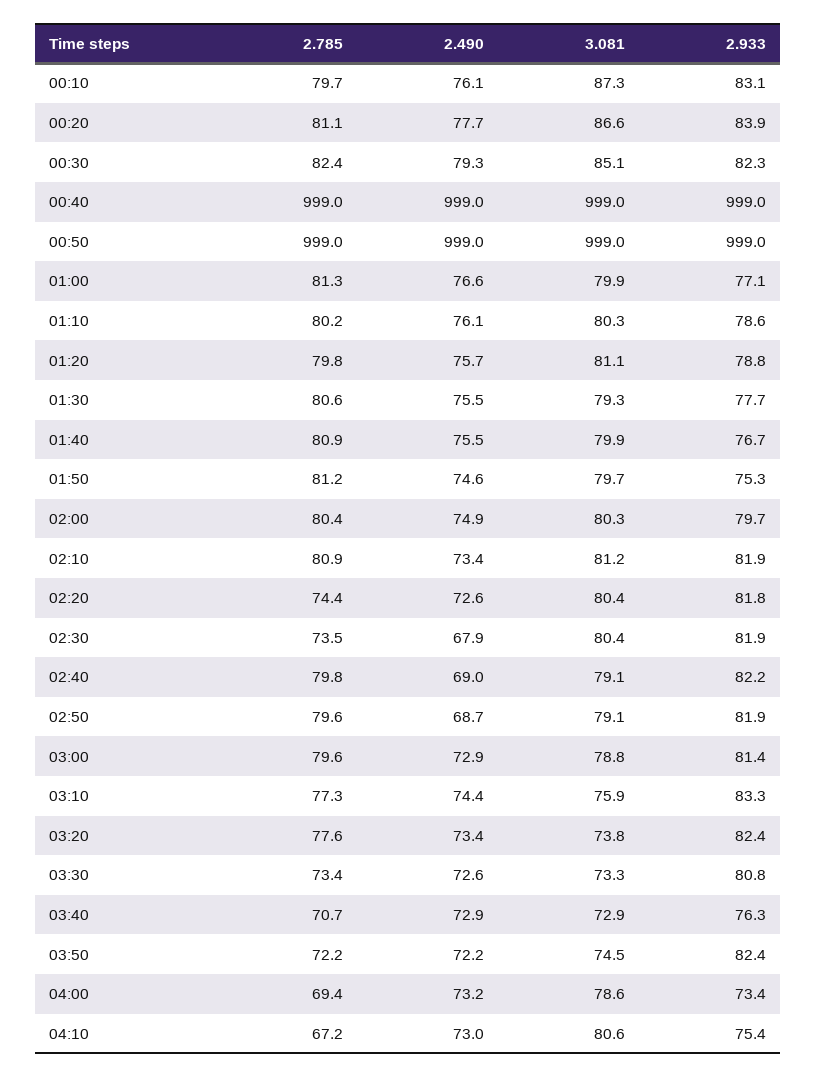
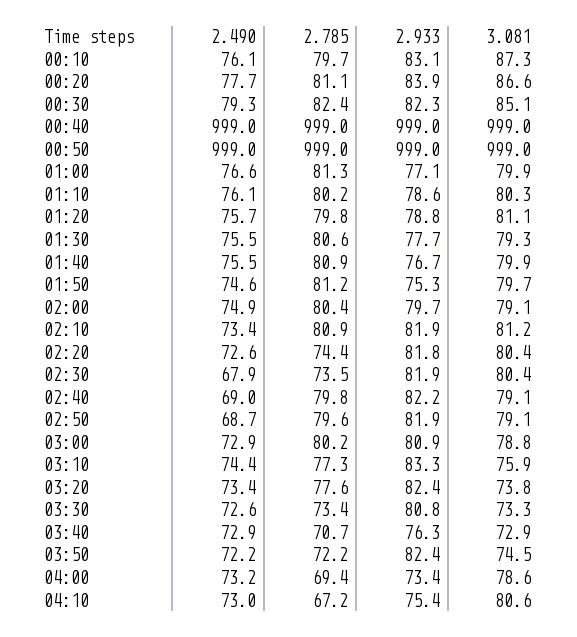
3.081, 02:00: 80.3 -> 79.1
2.785, 03:00: 79.6 -> 80.2
2.933, 03:00: 81.4 -> 80.9

